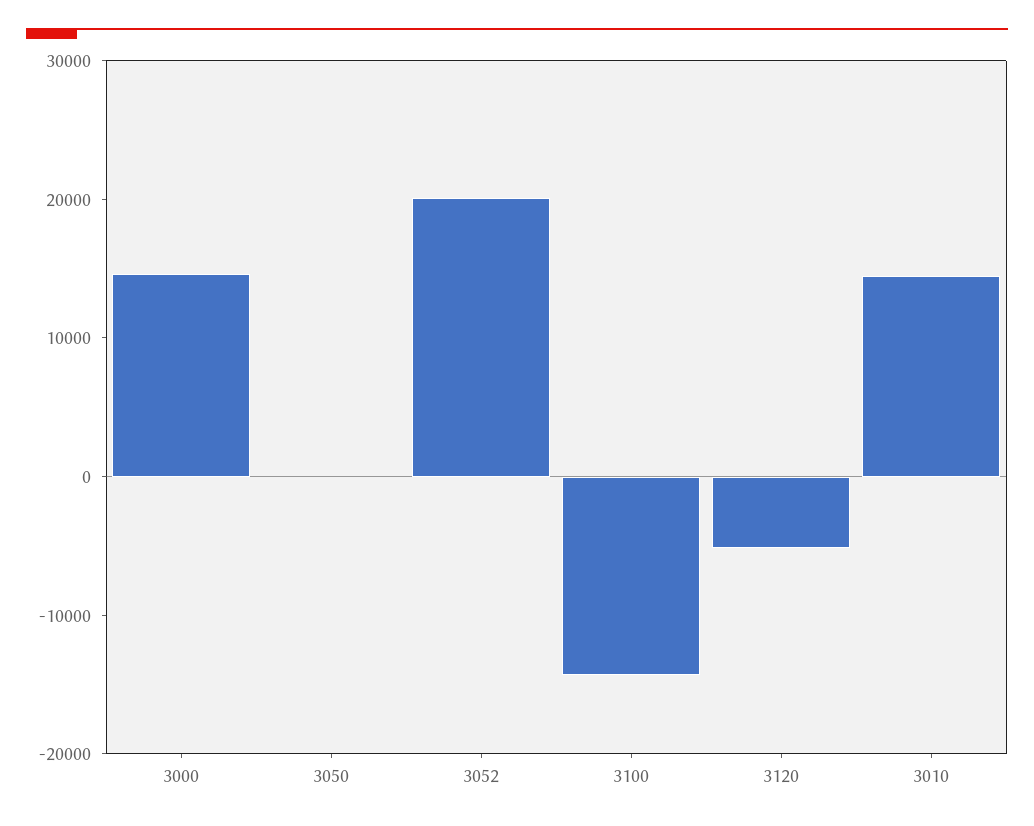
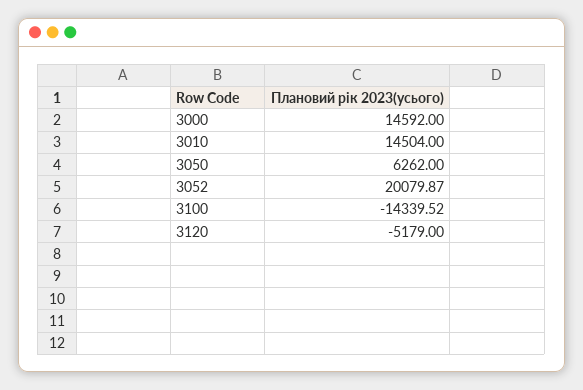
3050: 0 -> 6262

